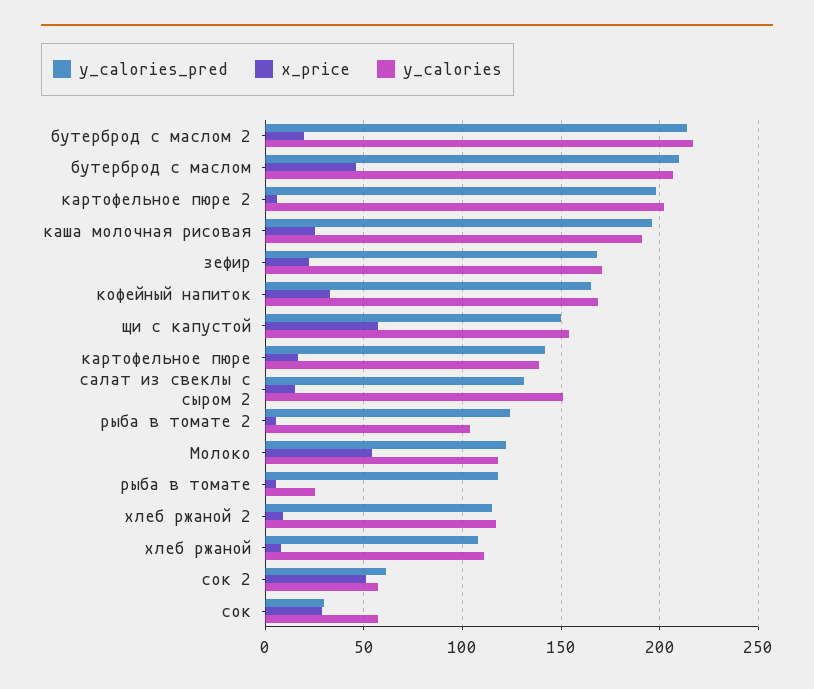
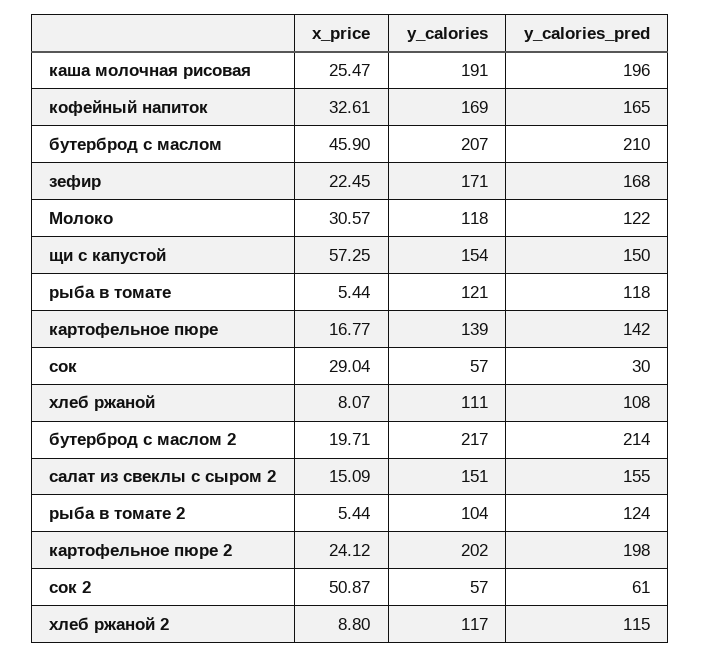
x_price, картофельное пюре 2: 5 -> 24.12
y_calories_pred, салат из свеклы с сыром 2: 130 -> 155
x_price, Молоко: 55 -> 30.57
y_calories, рыба в томате: 25 -> 121

